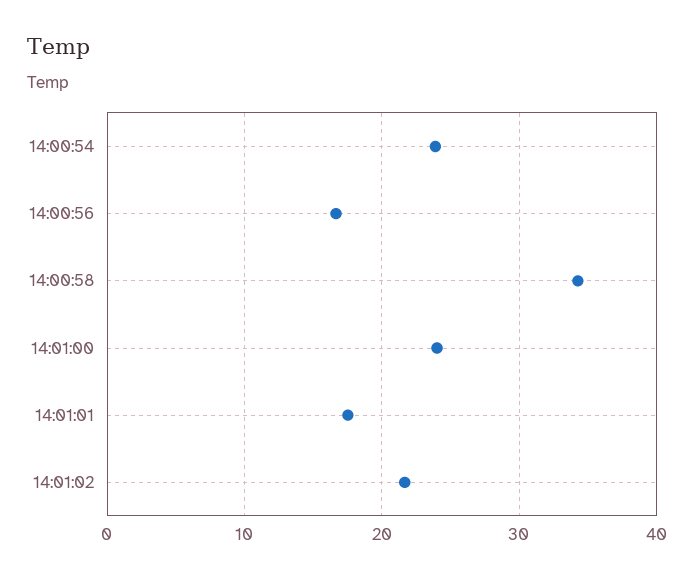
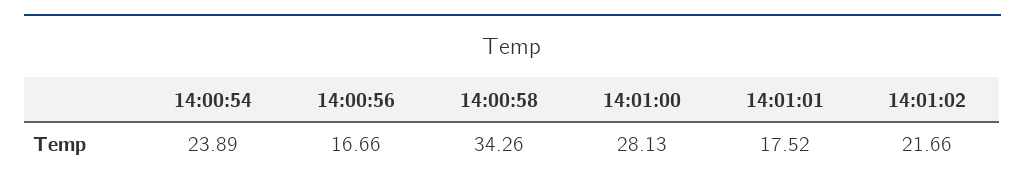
14:01:00: 24 -> 28.13

